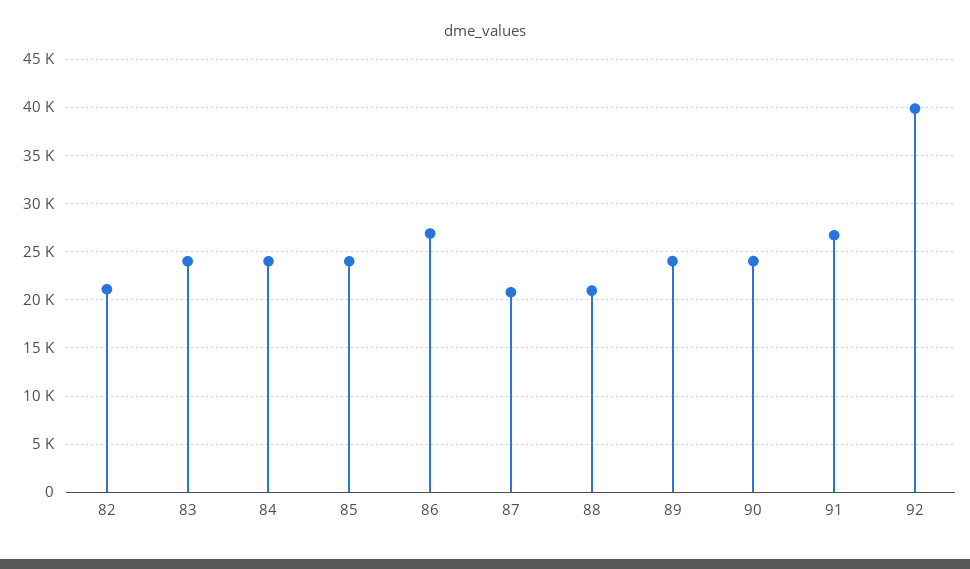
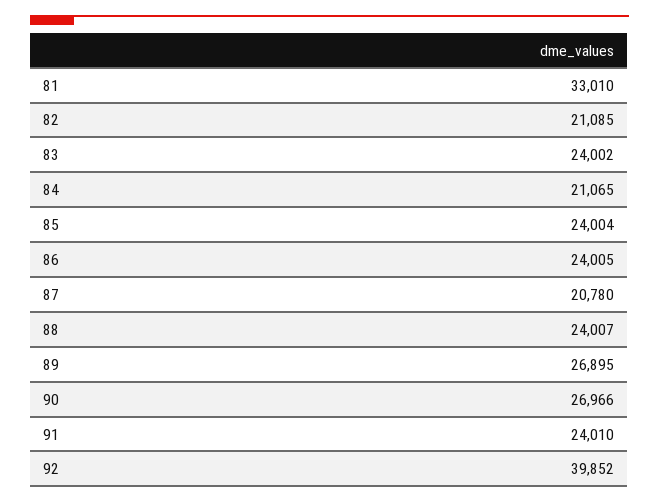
84: 24000 -> 21065
86: 27000 -> 24005
88: 21000 -> 24007
89: 24000 -> 26895
90: 24000 -> 26966
91: 27000 -> 24010
81: none -> 33010

